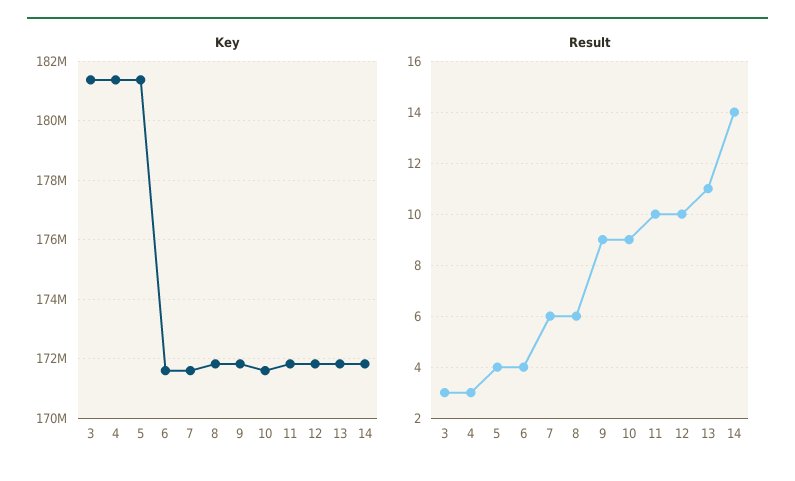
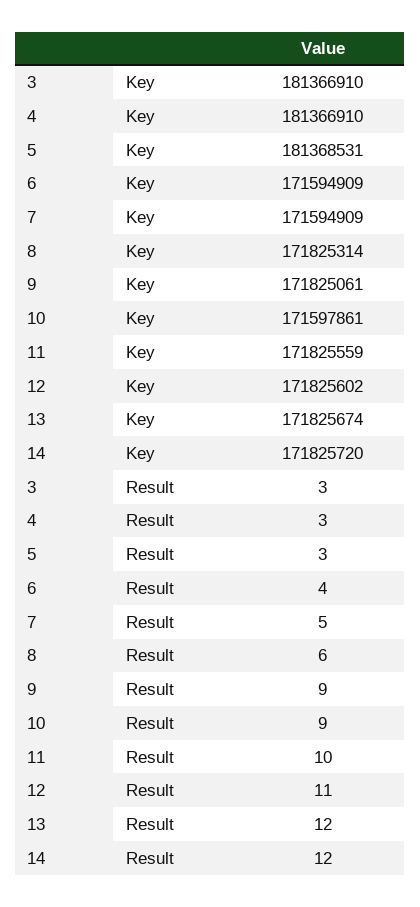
Result, 5: 4 -> 3
Result, 7: 6 -> 5
Result, 12: 10 -> 11
Result, 13: 11 -> 12
Result, 14: 14 -> 12

